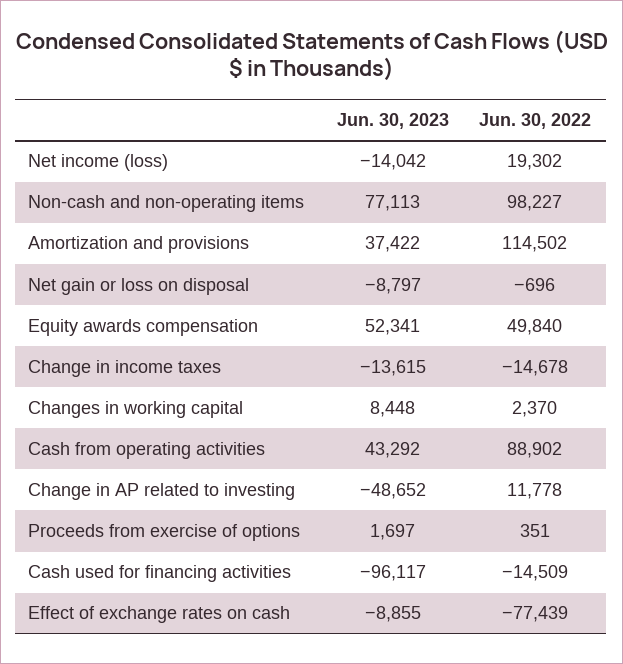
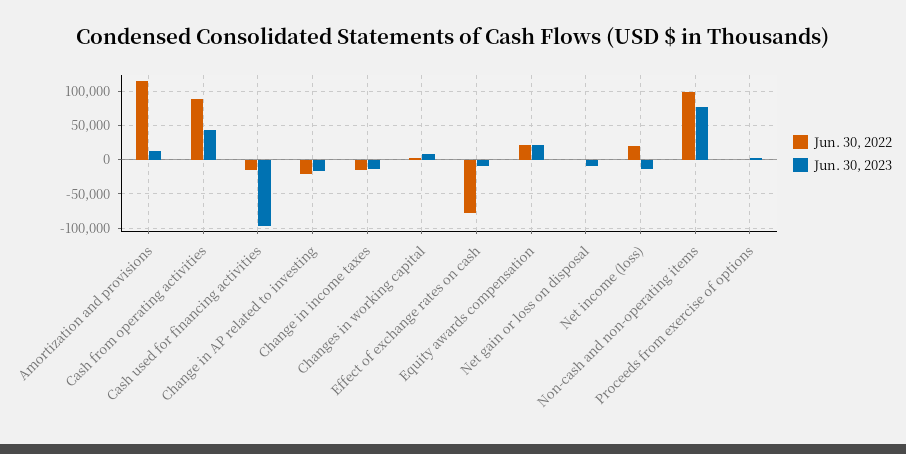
Jun. 30, 2023, Amortization and provisions: 37422 -> 10000
Jun. 30, 2023, Equity awards compensation: 52341 -> 20000
Jun. 30, 2022, Equity awards compensation: 49840 -> 20000
Jun. 30, 2023, Change in AP related to investing: -48652 -> -20000
Jun. 30, 2022, Change in AP related to investing: 11778 -> -20000

